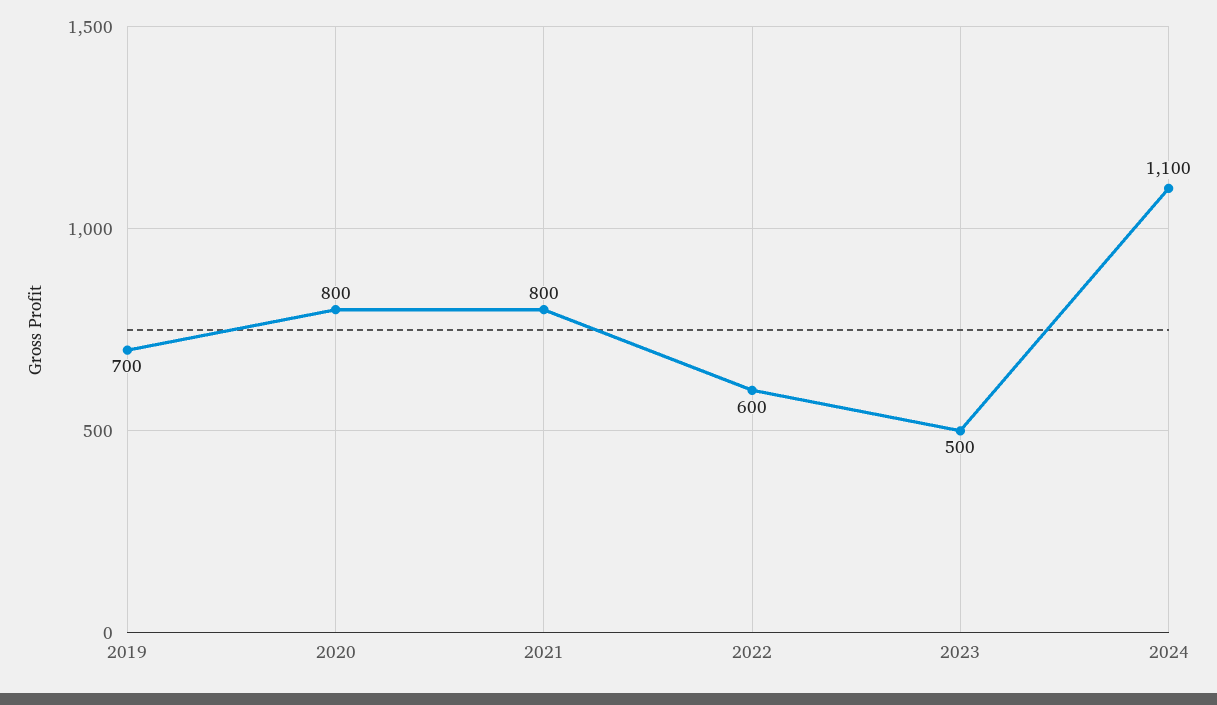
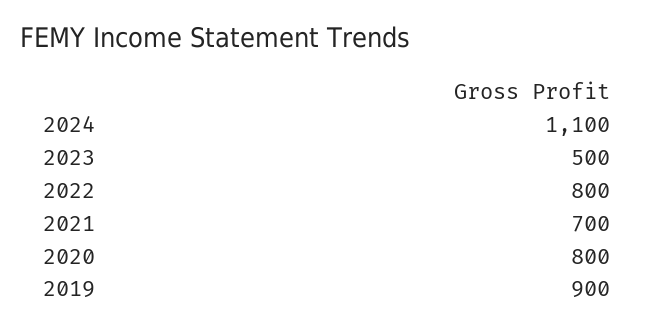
2019: 700 -> 900
2021: 800 -> 700
2022: 600 -> 800

